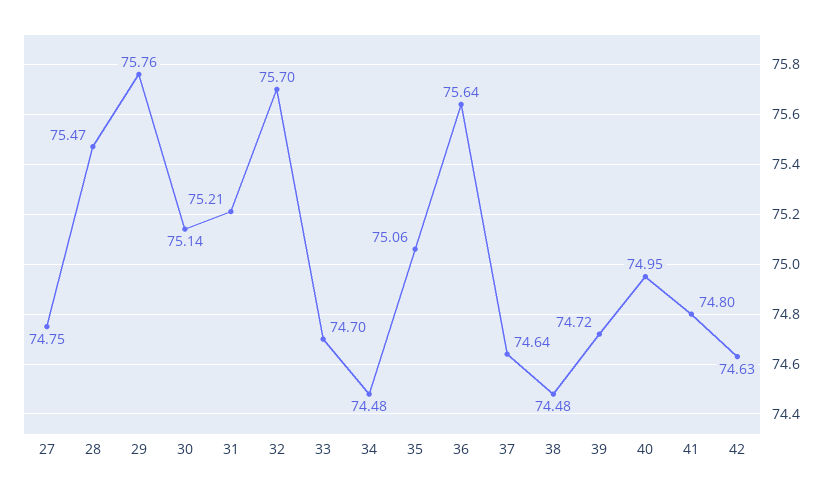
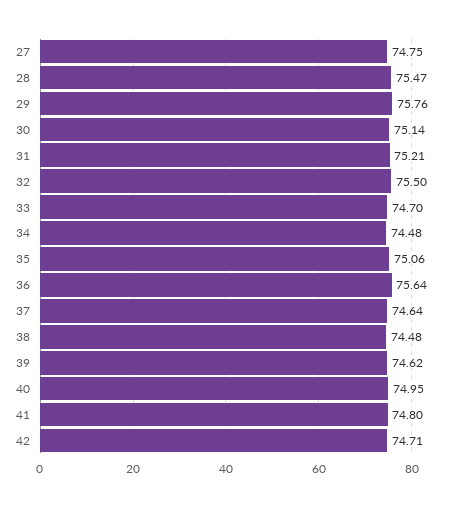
32: 75.7 -> 75.5
39: 74.72 -> 74.62
42: 74.63 -> 74.71

